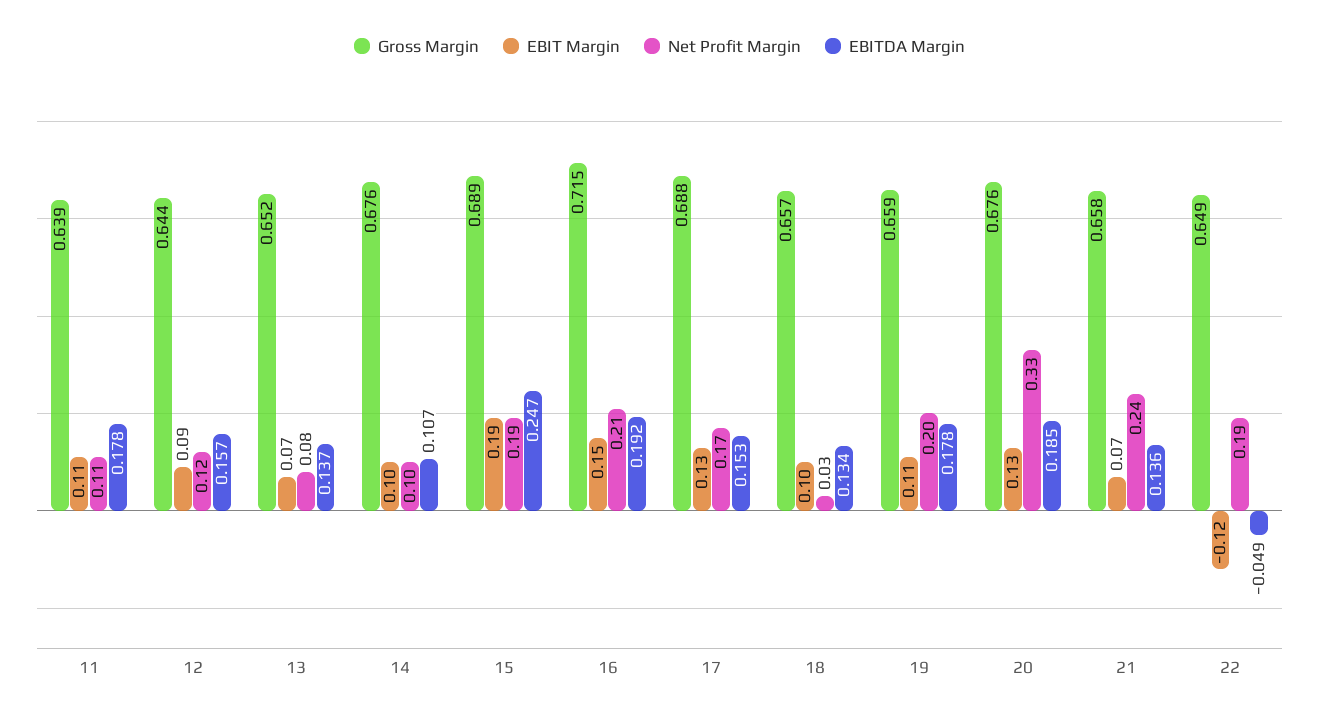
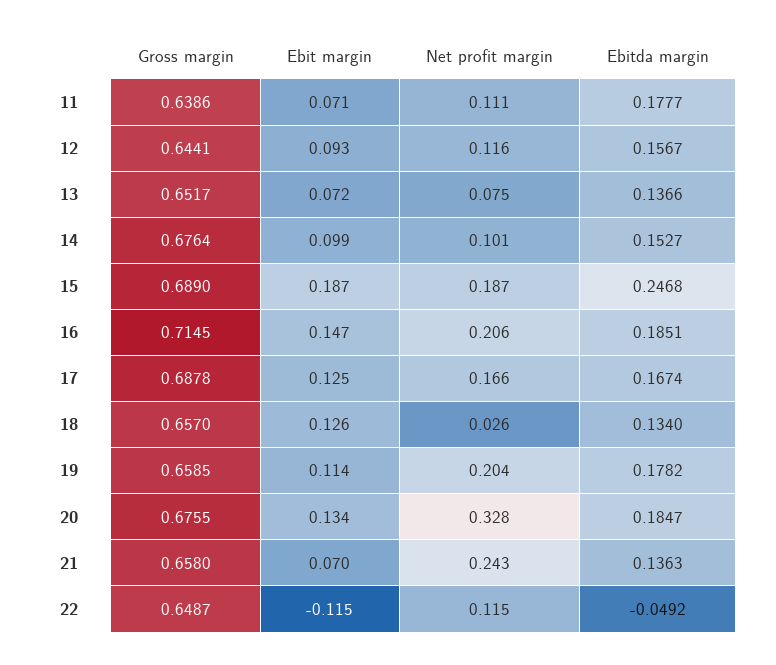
EBIT Margin, 11: 0.11 -> 0.071
EBITDA Margin, 14: 0.107 -> 0.1527
EBITDA Margin, 16: 0.192 -> 0.1851
EBITDA Margin, 17: 0.153 -> 0.1674
EBIT Margin, 18: 0.1 -> 0.126
Net Profit Margin, 22: 0.19 -> 0.115

